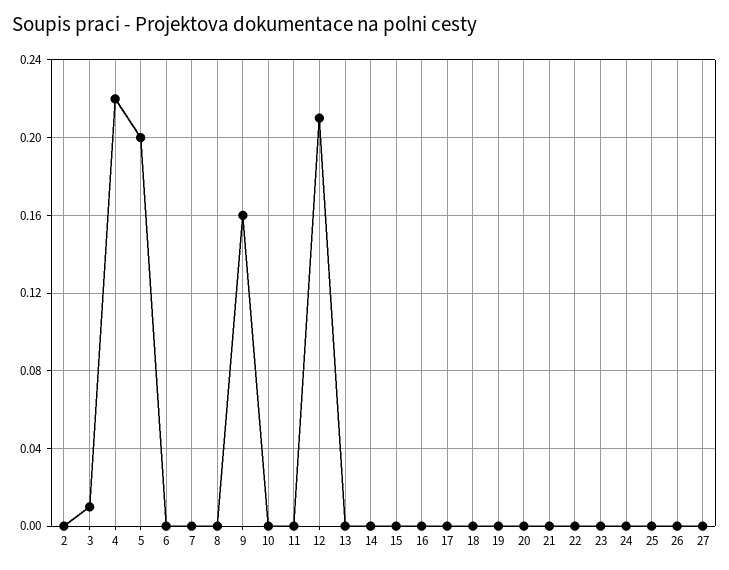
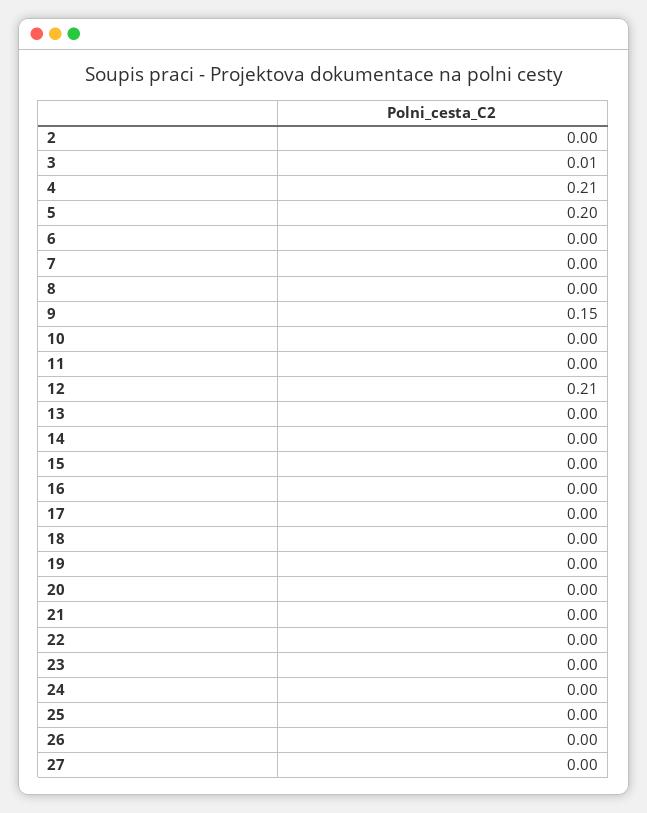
4: 0.22 -> 0.21
9: 0.16 -> 0.15

